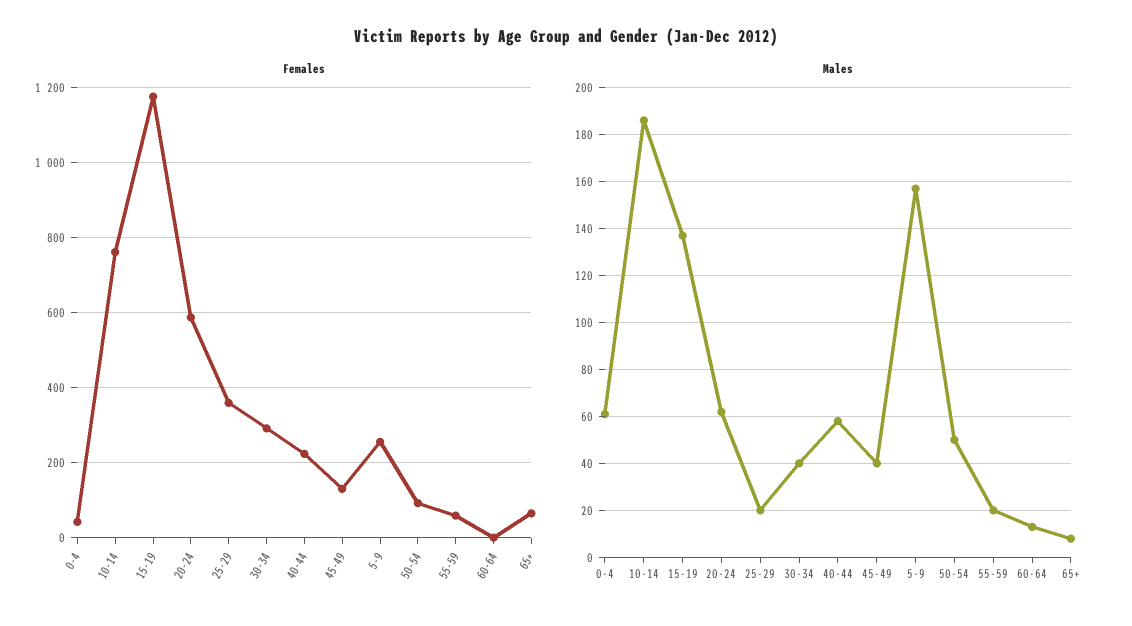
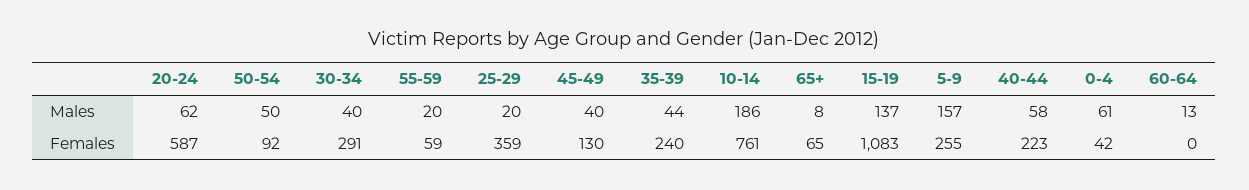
Females, 15-19: 1180 -> 1083
Males, 35-39: none -> 44
Females, 35-39: none -> 240

